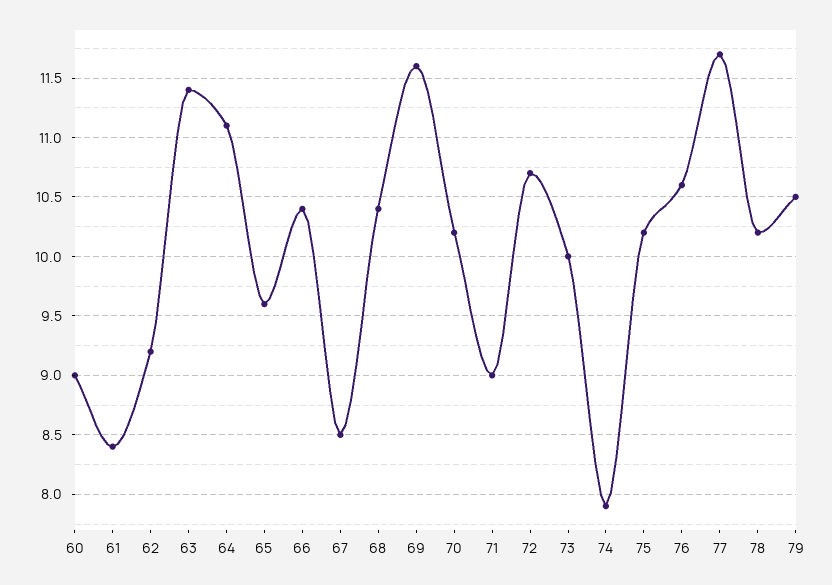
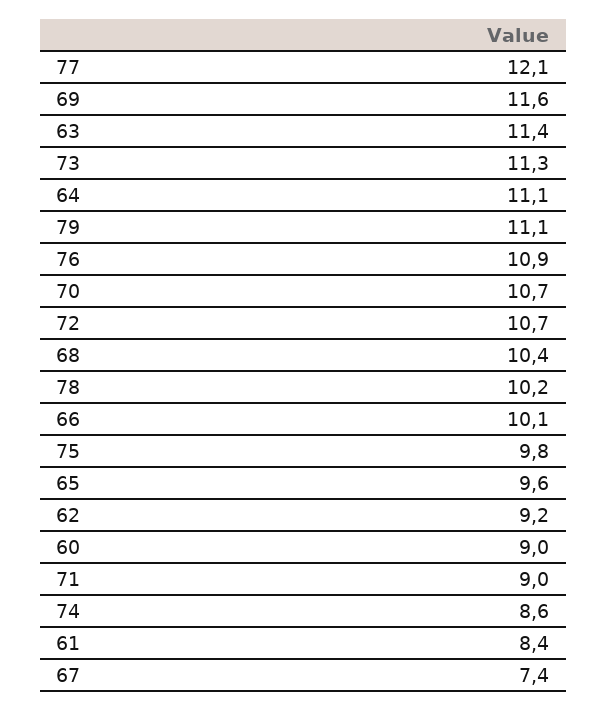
66: 10.4 -> 10.1
67: 8.5 -> 7.4
70: 10.2 -> 10.7
73: 10 -> 11.3
74: 7.9 -> 8.6
75: 10.2 -> 9.8
76: 10.6 -> 10.9
77: 11.7 -> 12.1
79: 10.5 -> 11.1

